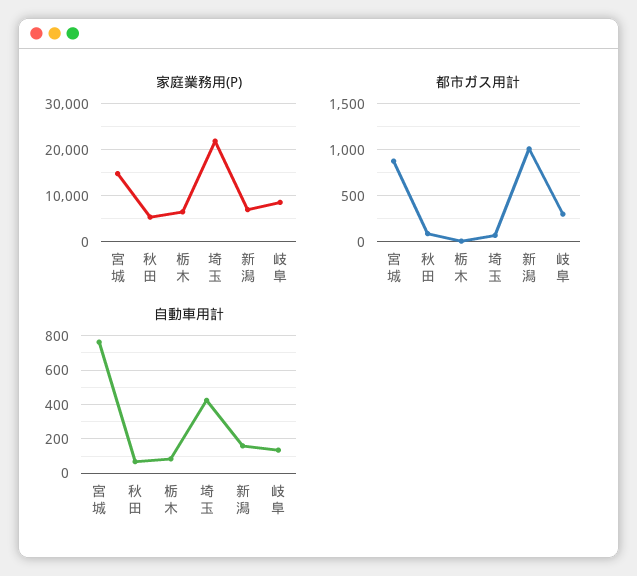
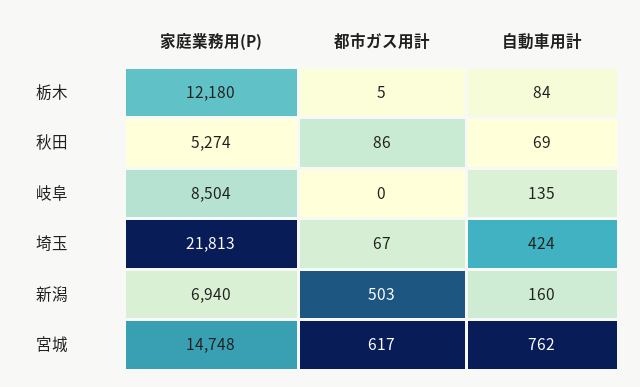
家庭業務用(P), 栃木: 6000 -> 12180
都市ガス用計, 宮城: 900 -> 617
都市ガス用計, 新潟: 1000 -> 503
都市ガス用計, 岐阜: 300 -> 0

